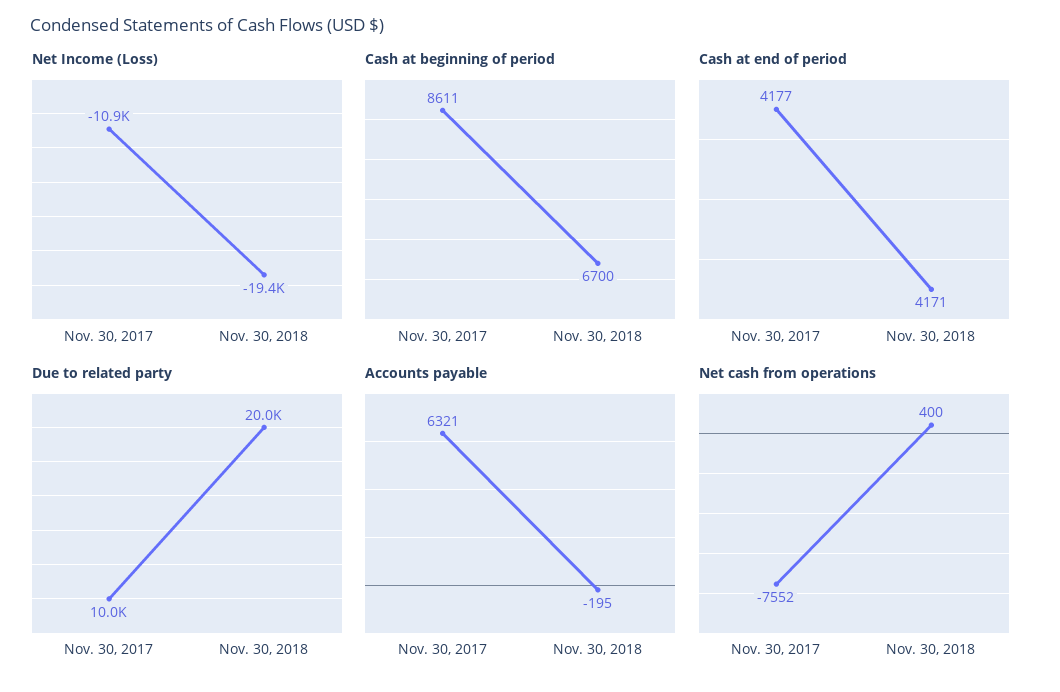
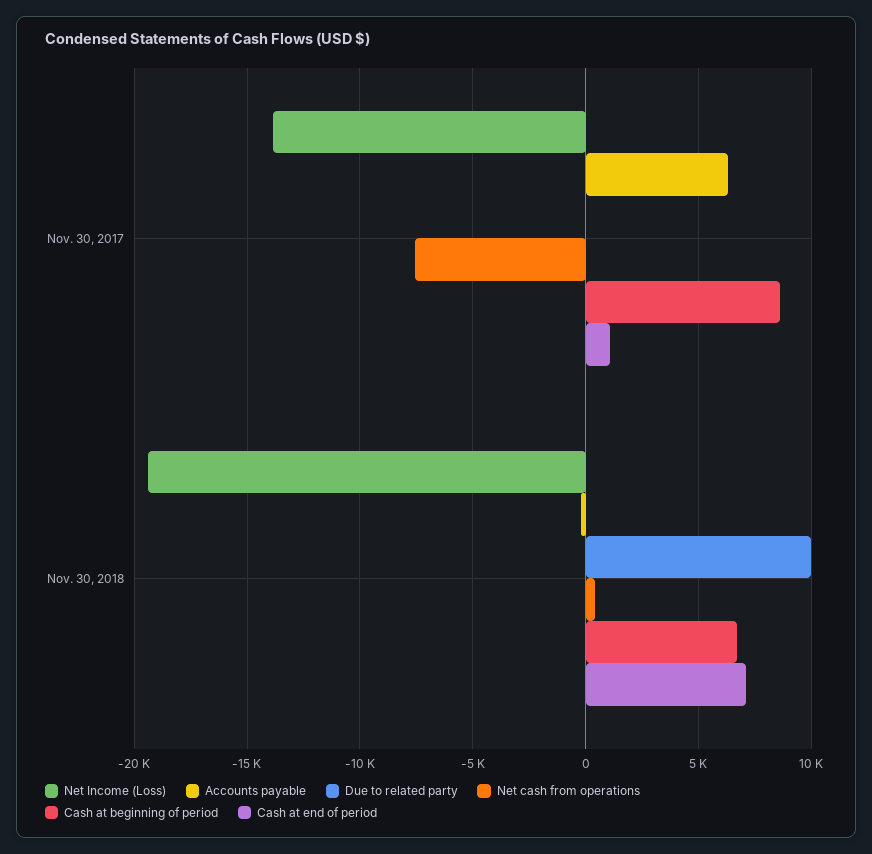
Net Income (Loss), Nov. 30, 2017: -10900 -> -14000
Cash at end of period, Nov. 30, 2017: 4177 -> 1000
Cash at end of period, Nov. 30, 2018: 4171 -> 7000
Due to related party, Nov. 30, 2017: 10000 -> 0
Due to related party, Nov. 30, 2018: 20000 -> 10000

